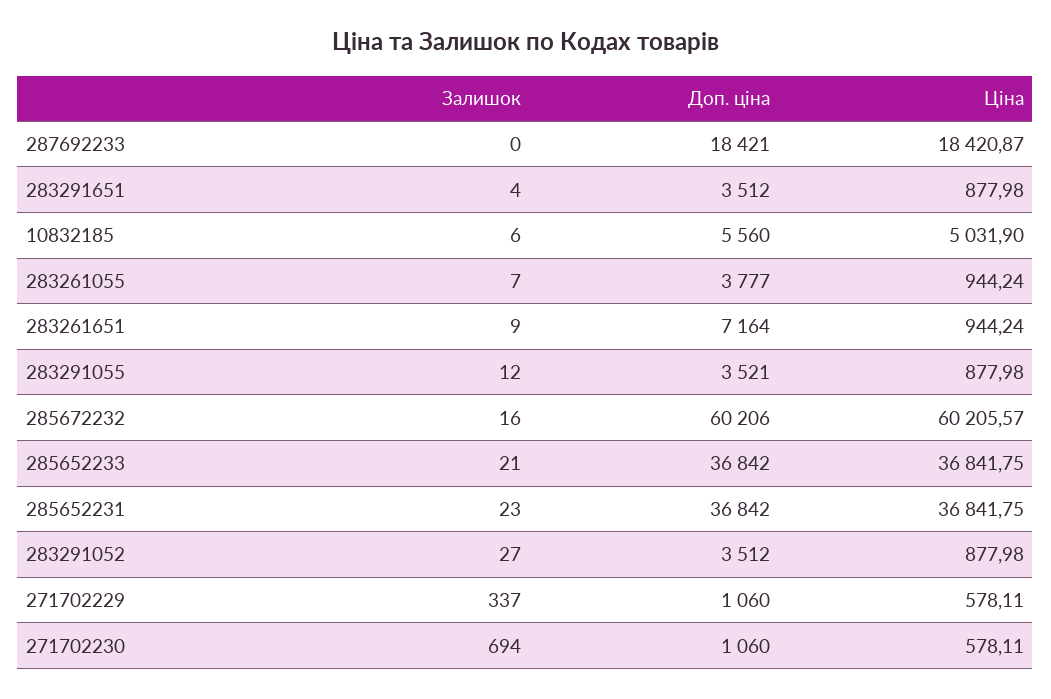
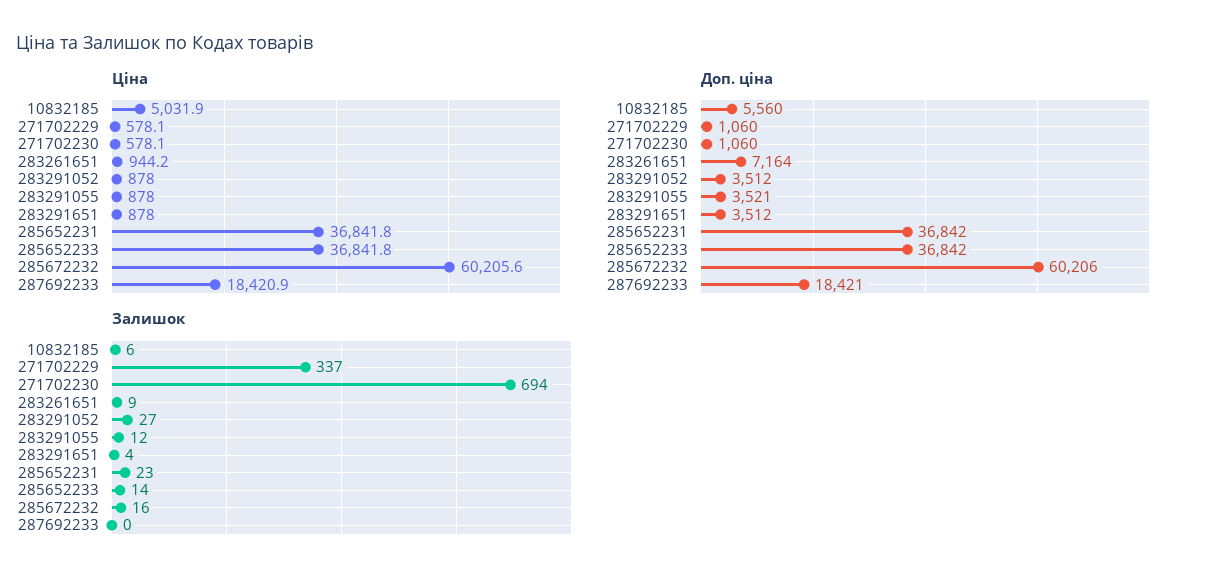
Залишок, 283261055: 7 -> none
Доп. ціна, 283261055: 3777 -> none
Ціна, 283261055: 944.24 -> none
Залишок, 285652233: 21 -> 14

